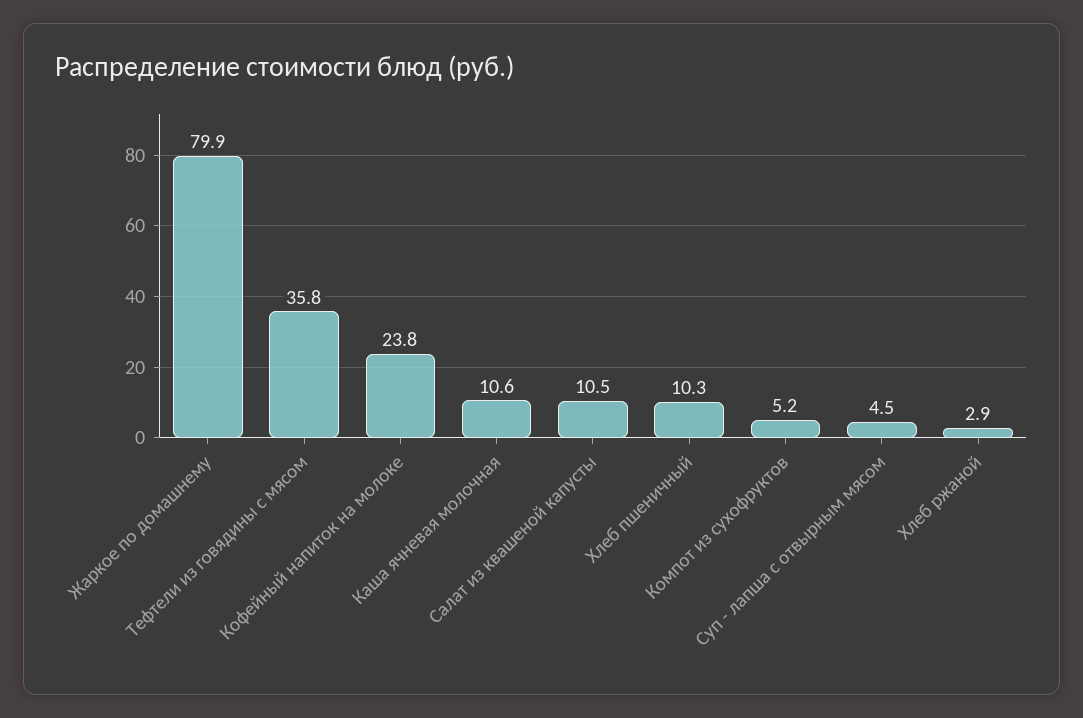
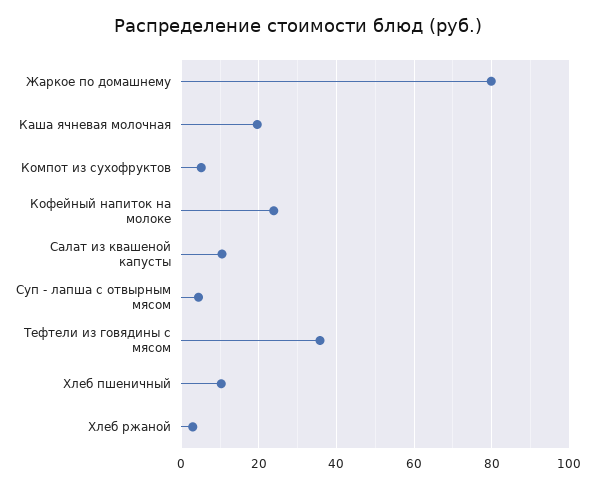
Каша ячневая молочная: 10.6 -> 20

